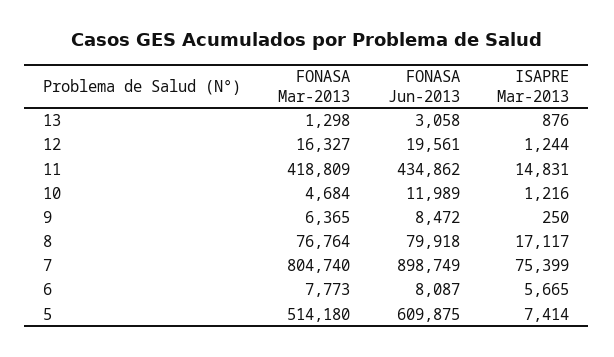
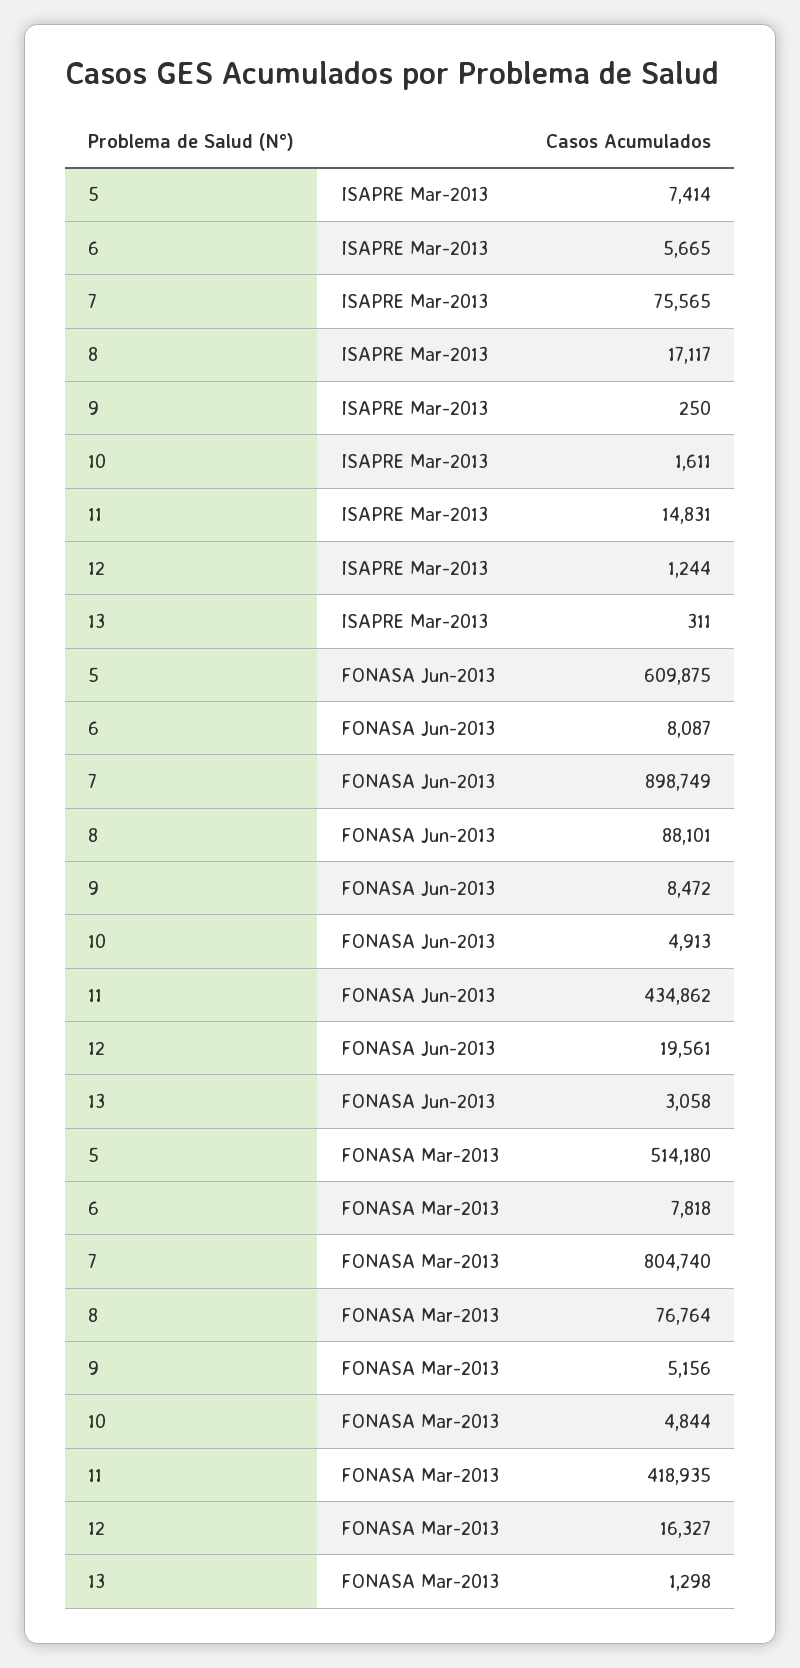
ISAPRE Mar-2013, 13: 876 -> 311
FONASA Mar-2013, 11: 418809 -> 418935
FONASA Mar-2013, 10: 4684 -> 4844
FONASA Jun-2013, 10: 11989 -> 4913
ISAPRE Mar-2013, 10: 1216 -> 1611
FONASA Mar-2013, 9: 6365 -> 5156
FONASA Jun-2013, 8: 79918 -> 88101
ISAPRE Mar-2013, 7: 75399 -> 75565
FONASA Mar-2013, 6: 7773 -> 7818

